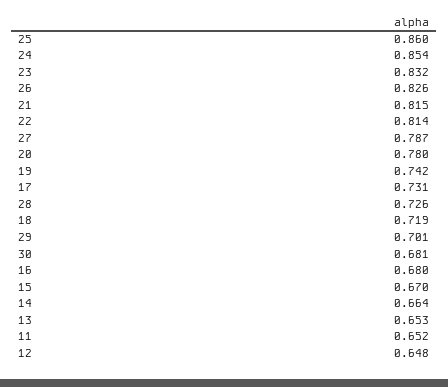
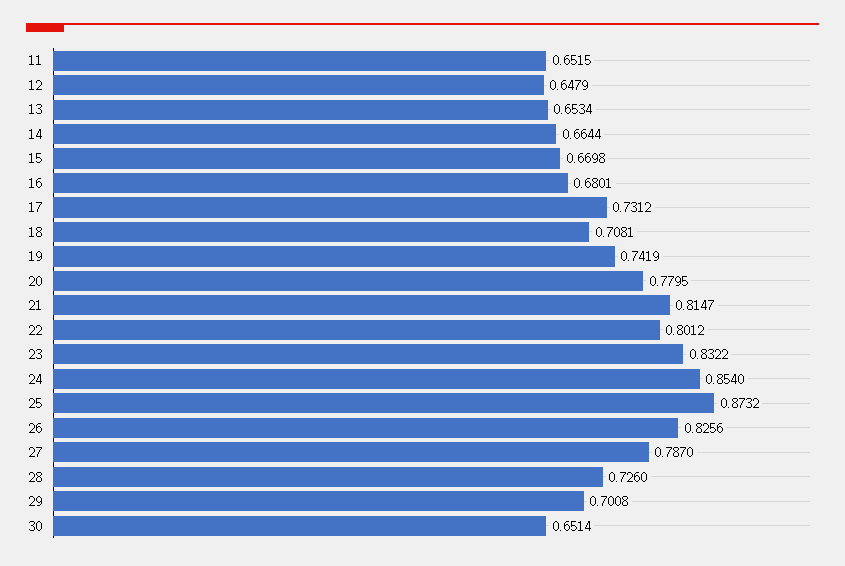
25: 0.86 -> 0.8732
22: 0.814 -> 0.8012
18: 0.719 -> 0.7081
30: 0.681 -> 0.6514

